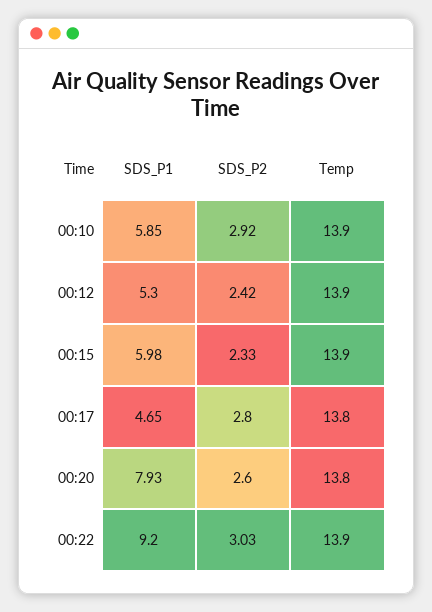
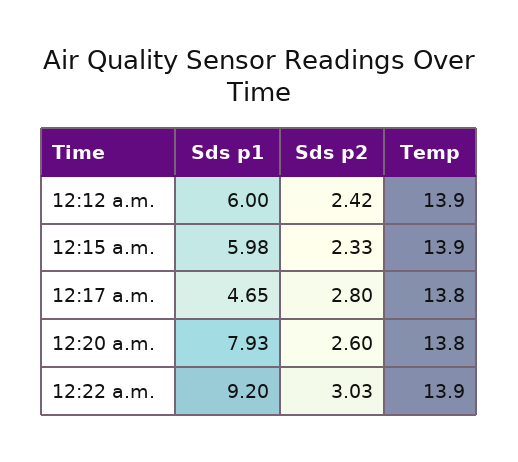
SDS_P1, 00:10: 5.85 -> none
SDS_P2, 00:10: 2.92 -> none
Temp, 00:10: 13.9 -> none
SDS_P1, 00:12: 5.3 -> 6

